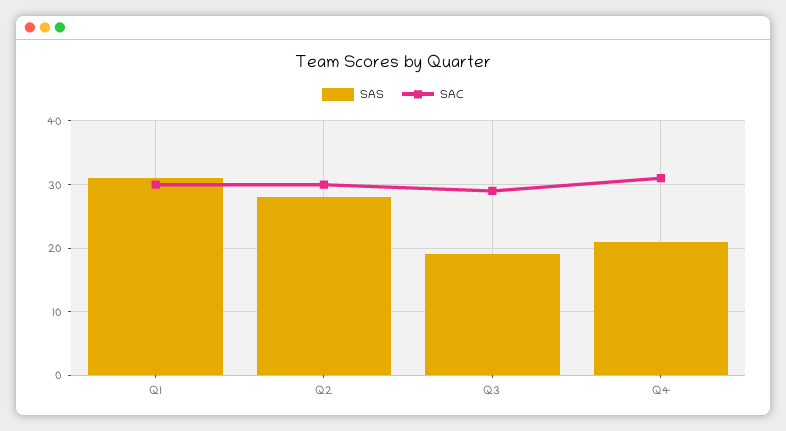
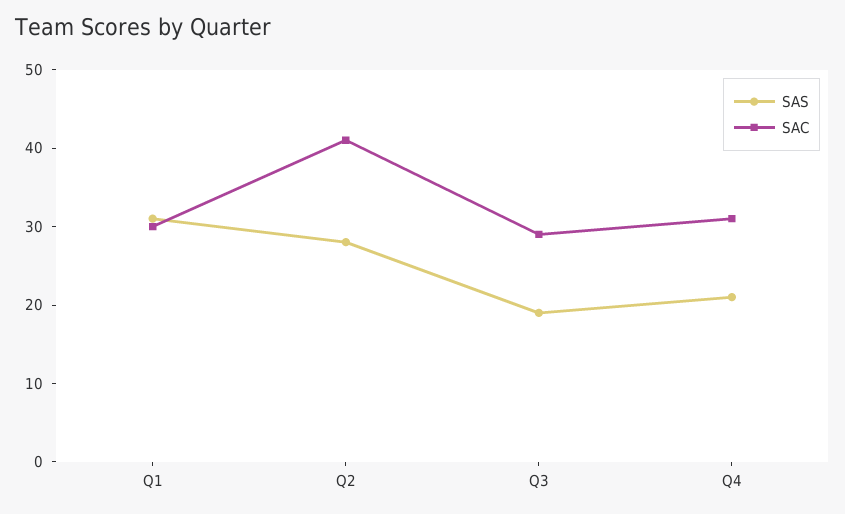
SAC, Q2: 30 -> 40

